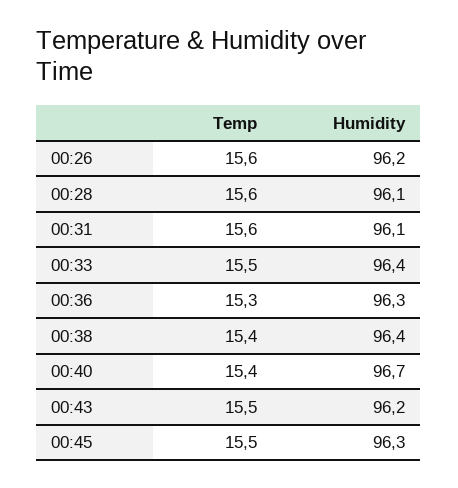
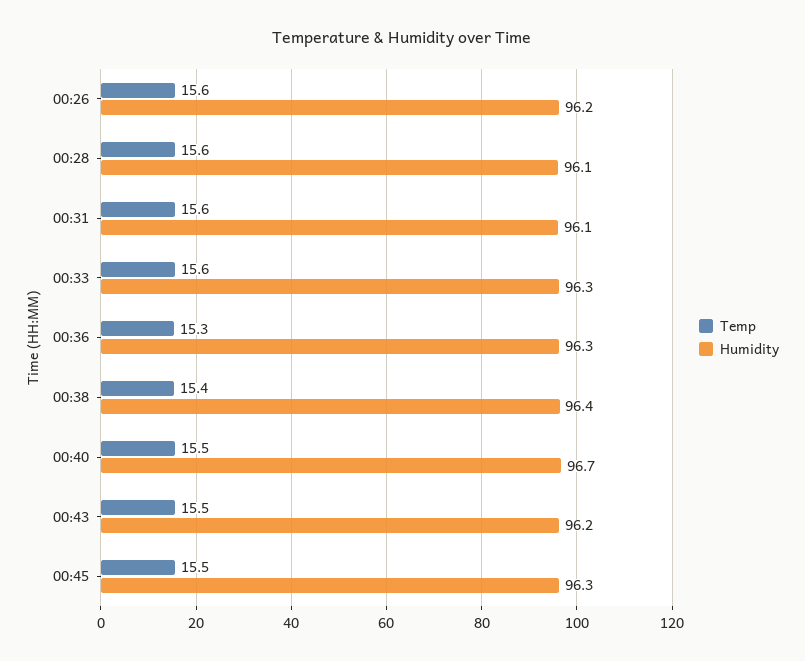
Temp, 00:33: 15.5 -> 15.6
Humidity, 00:33: 96.4 -> 96.3
Temp, 00:40: 15.4 -> 15.5

